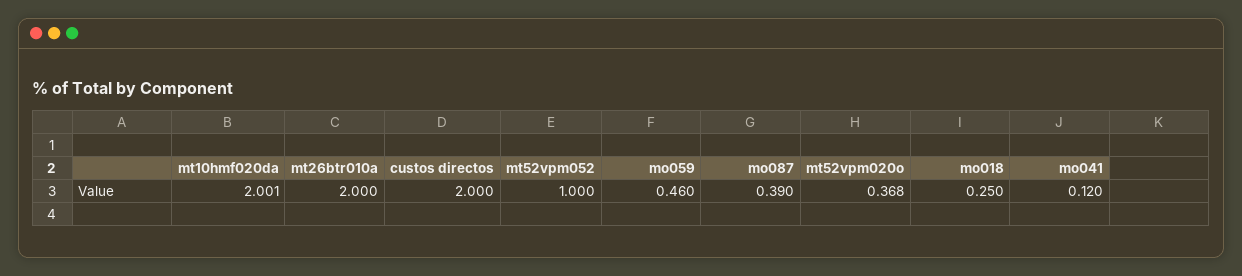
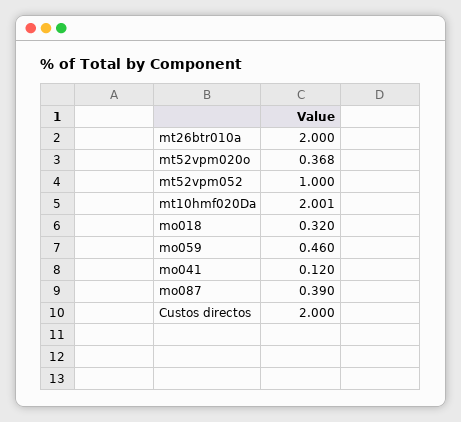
mo018: 0.25 -> 0.32

